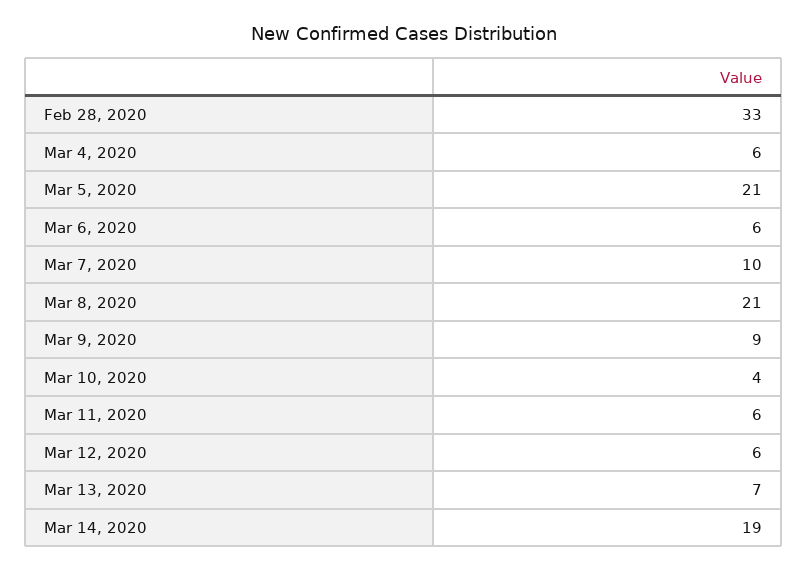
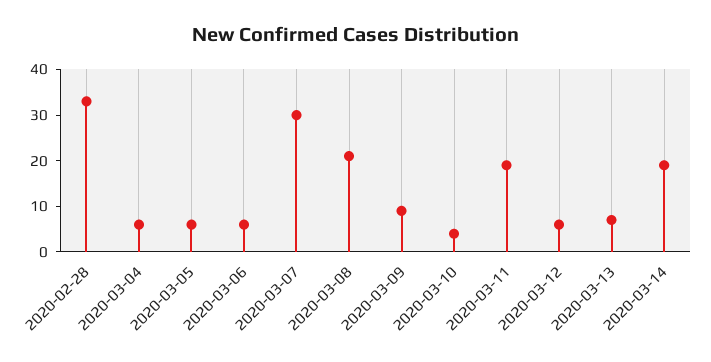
Mar 5, 2020: 21 -> 5
Mar 7, 2020: 10 -> 30
Mar 11, 2020: 6 -> 20

